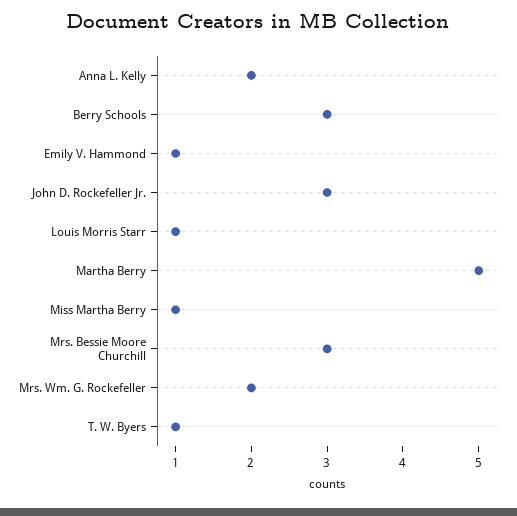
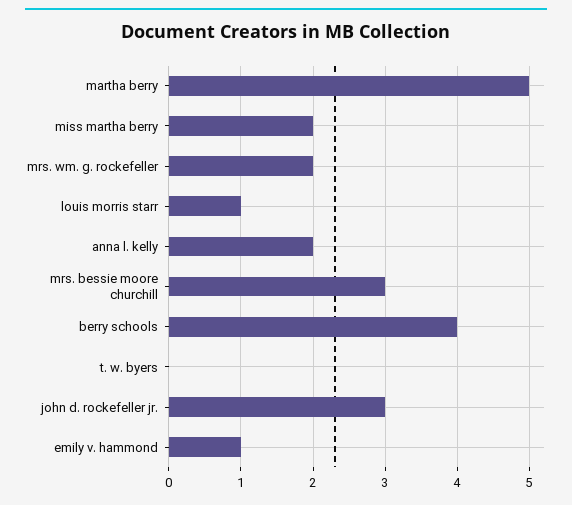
Berry Schools: 3 -> 4
Miss Martha Berry: 1 -> 2
T. W. Byers: 1 -> 0

